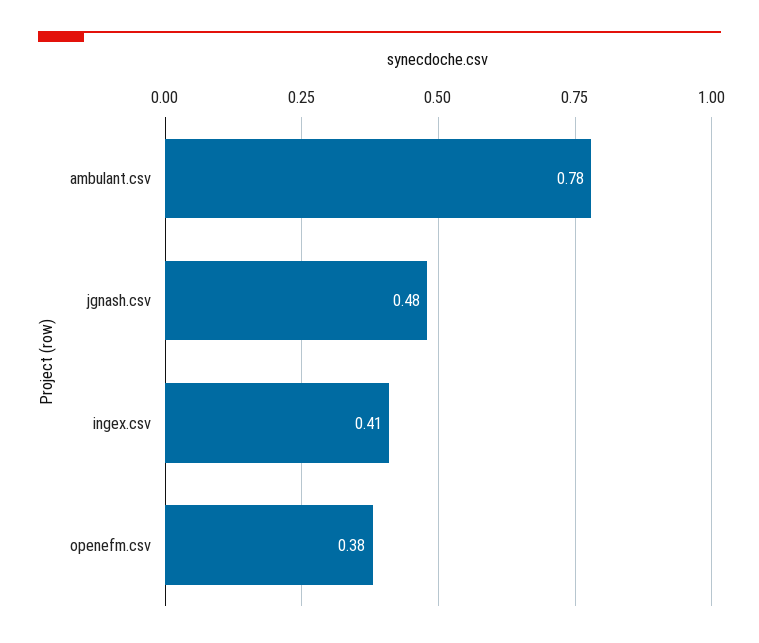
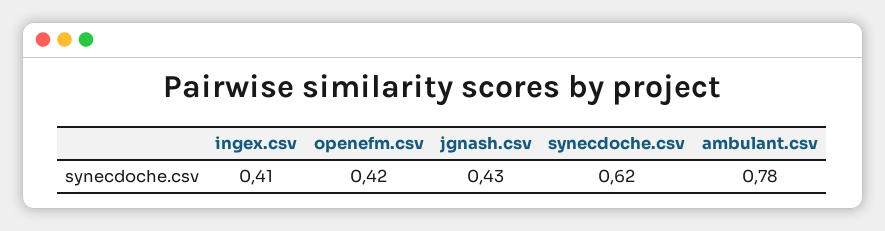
jgnash.csv: 0.48 -> 0.43
openefm.csv: 0.38 -> 0.42
synecdoche.csv: none -> 0.62

